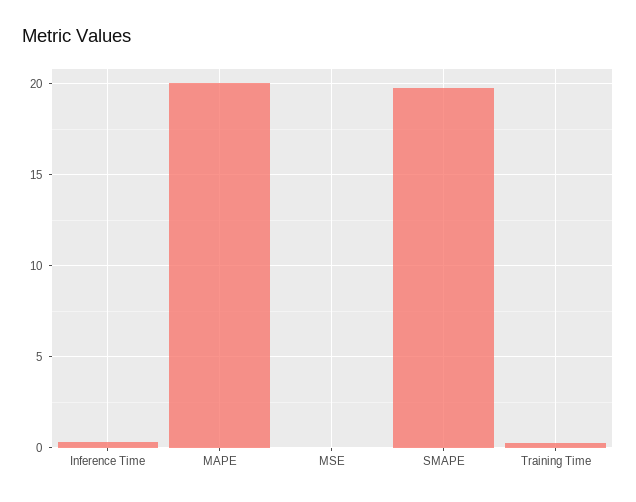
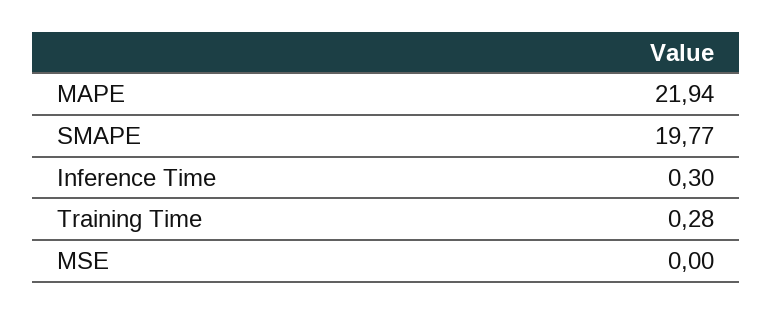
MAPE: 20 -> 21.94

